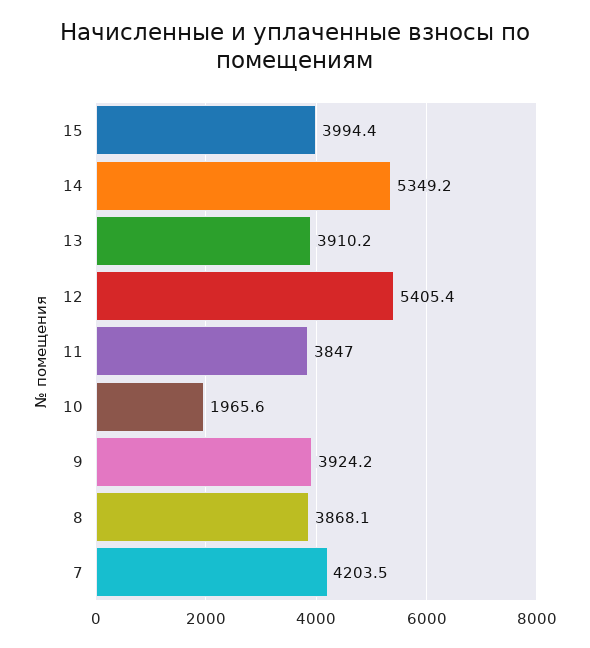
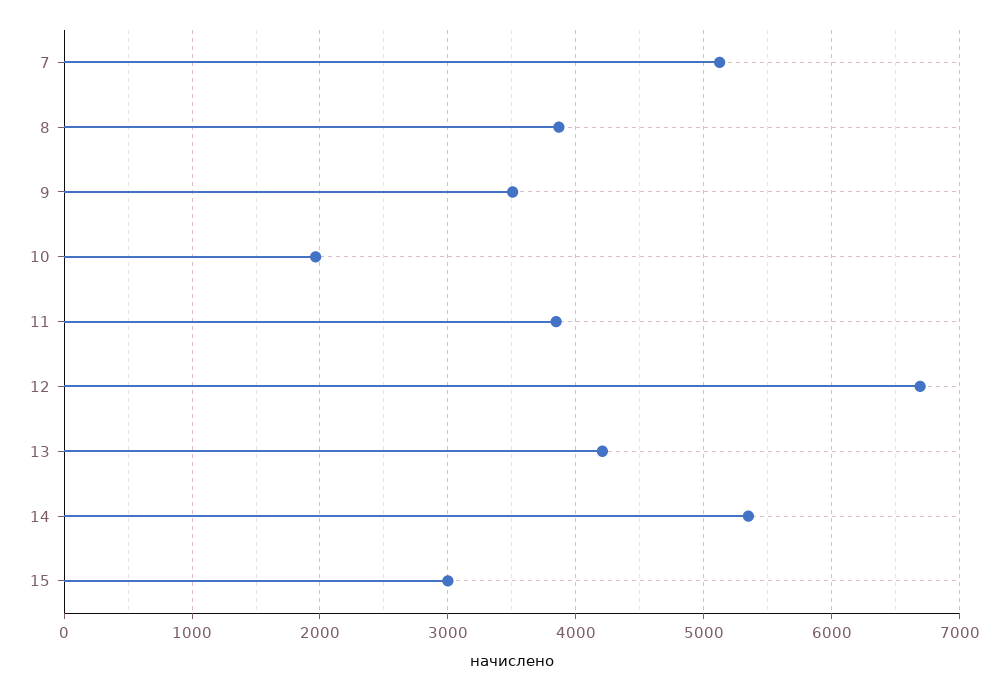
15: 3994.4 -> 3000
13: 3910.2 -> 4200
12: 5405.4 -> 6700
9: 3924.2 -> 3500
7: 4203.5 -> 5100

